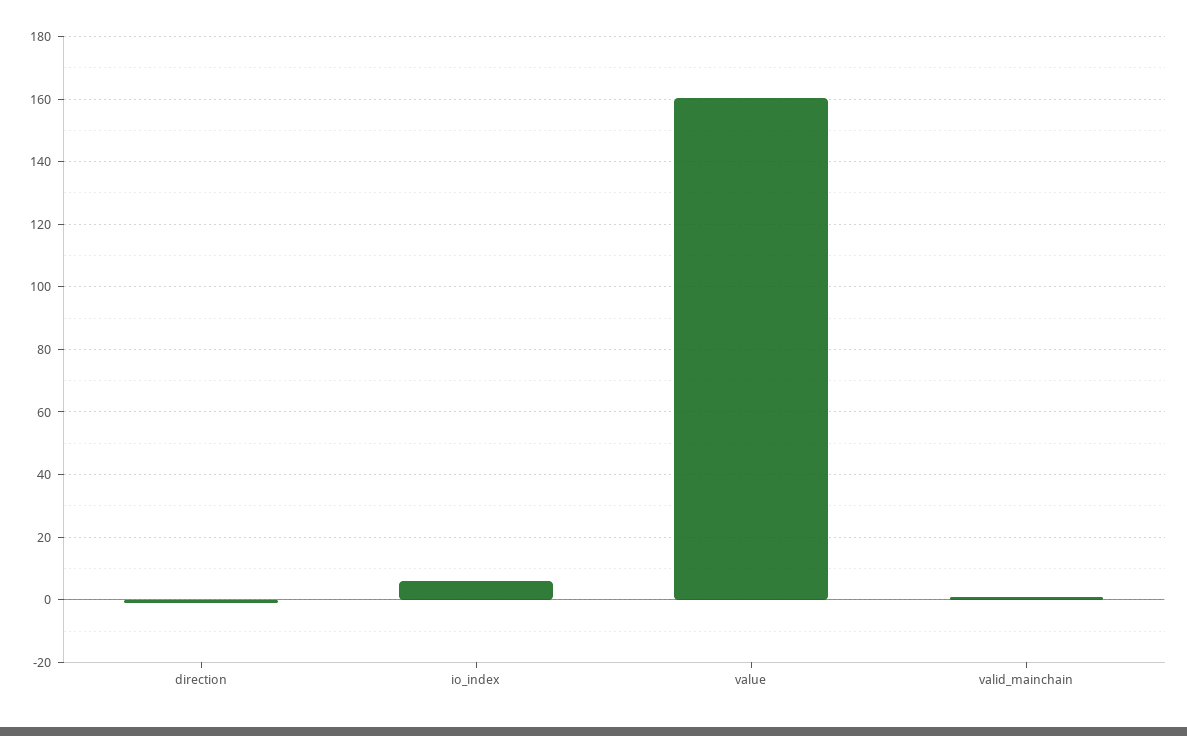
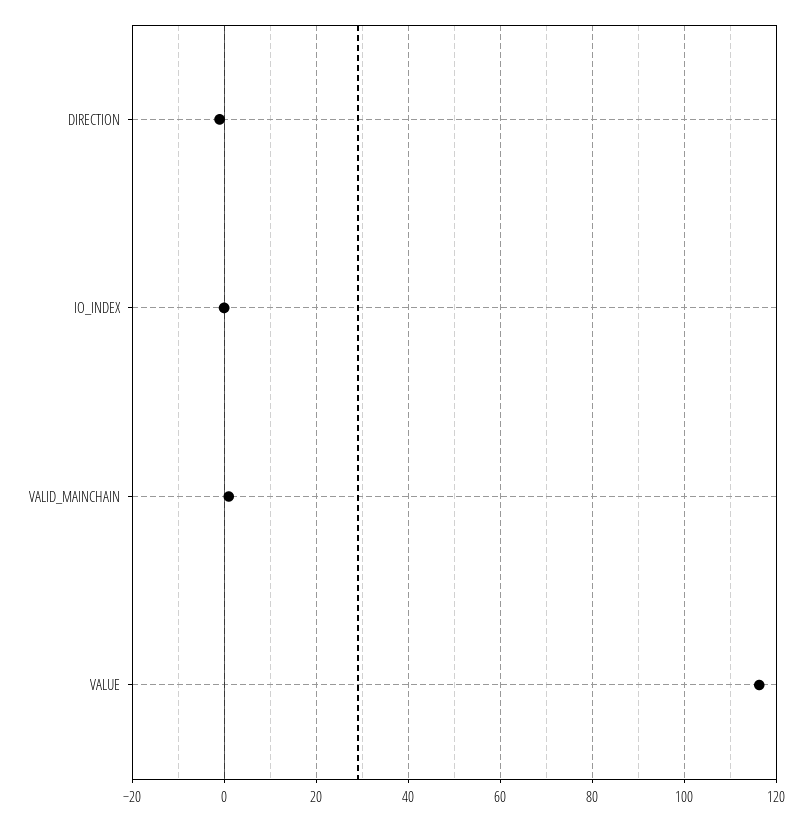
io_index: 6 -> 0
value: 160 -> 116

